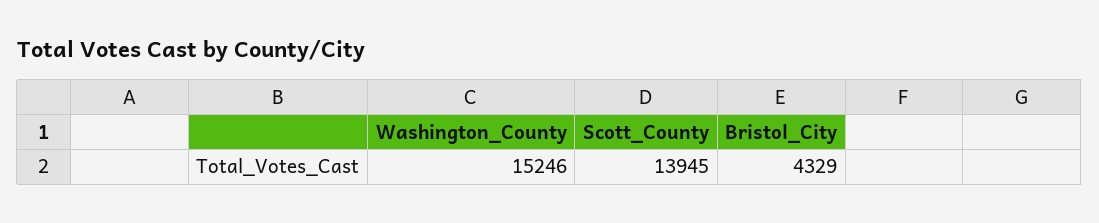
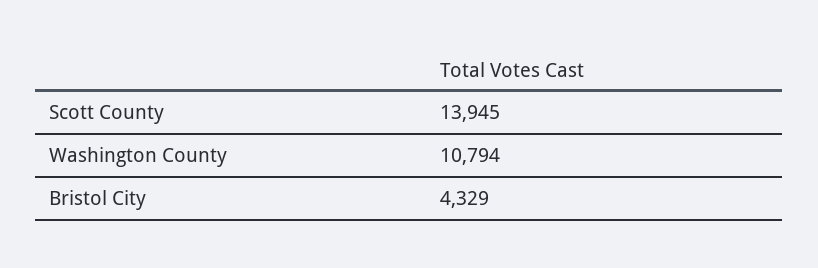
Washington_County: 15246 -> 10794

